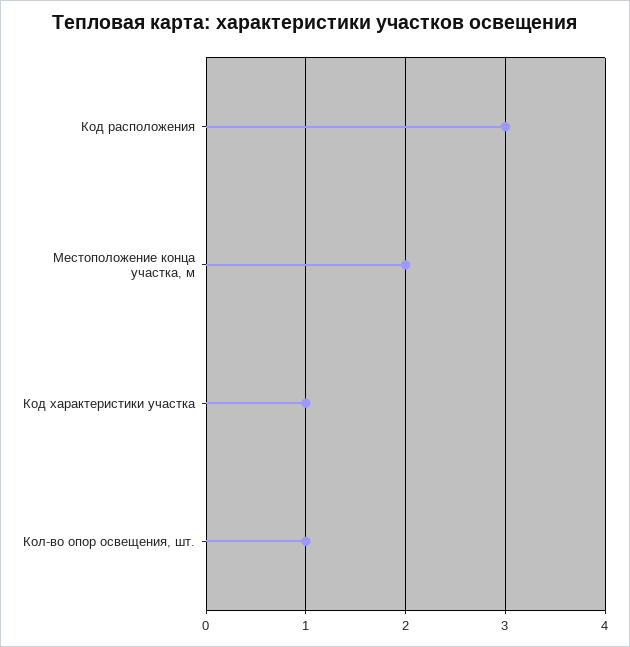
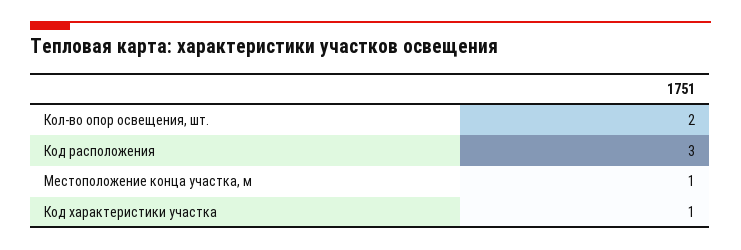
Местоположение конца участка, м: 2 -> 1
Кол-во опор освещения, шт.: 1 -> 2

